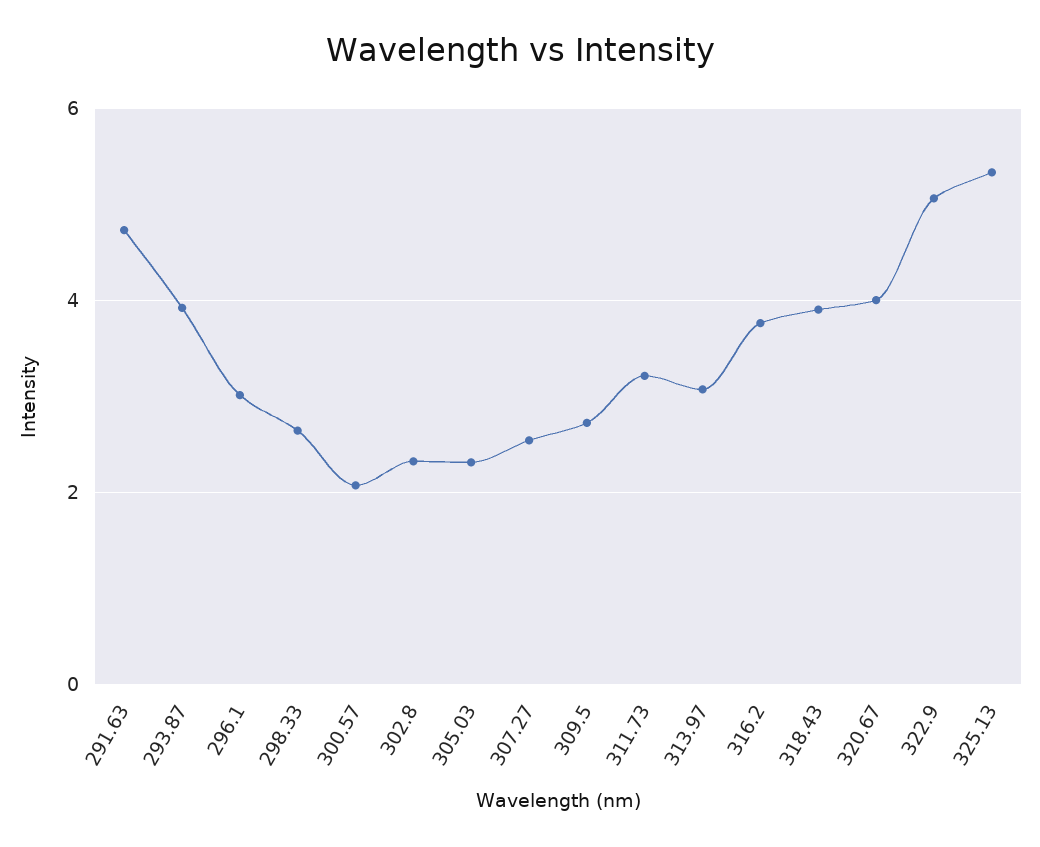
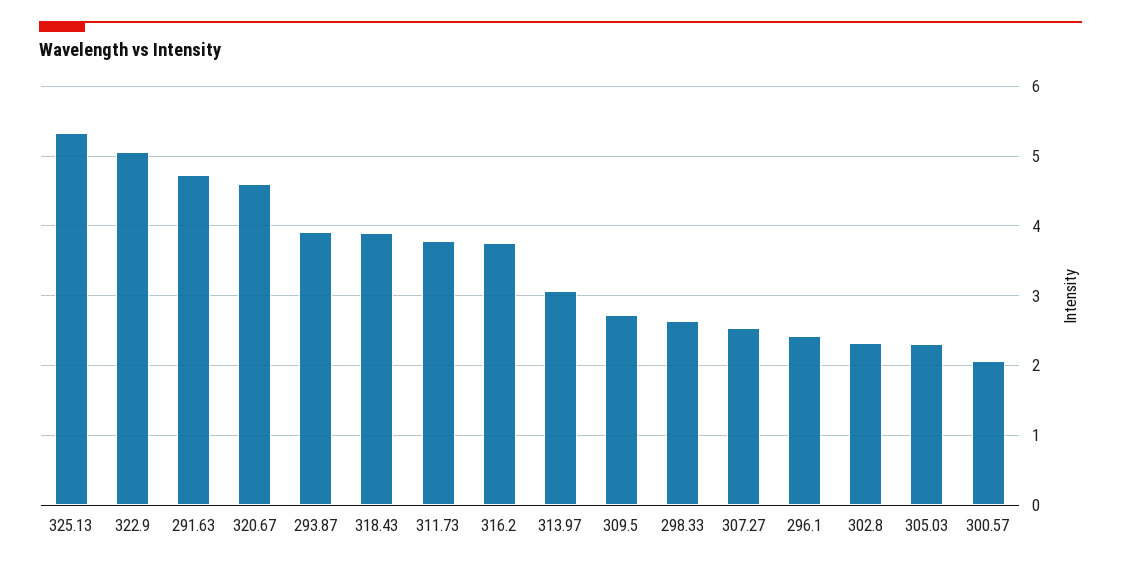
296.1: 3 -> 2.4
311.73: 3.2 -> 3.8
320.67: 4 -> 4.6

